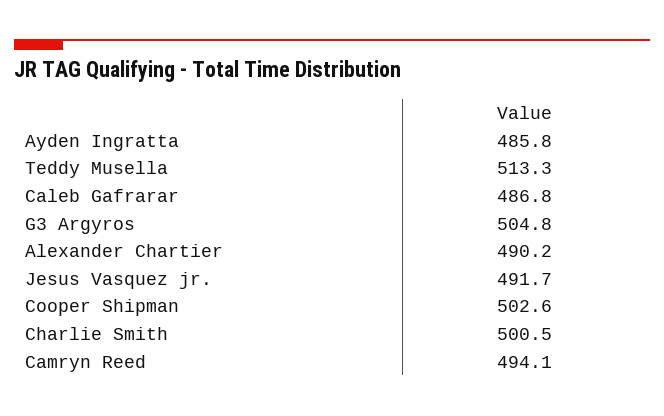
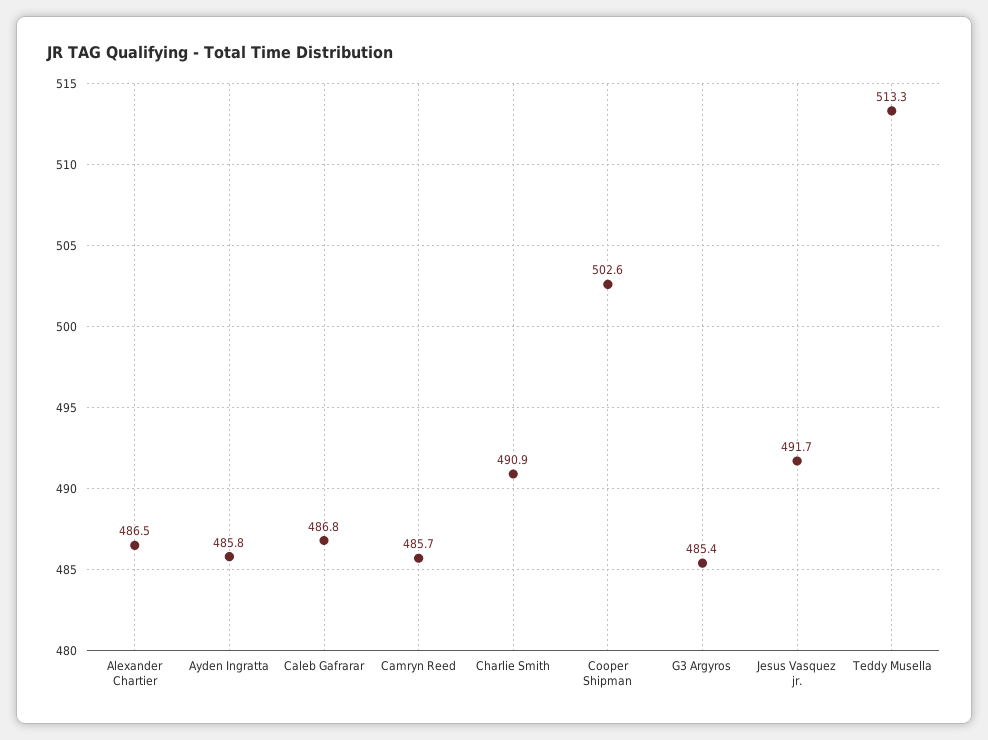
G3 Argyros: 504.8 -> 485.4
Alexander Chartier: 490.2 -> 486.5
Charlie Smith: 500.5 -> 490.9
Camryn Reed: 494.1 -> 485.7

